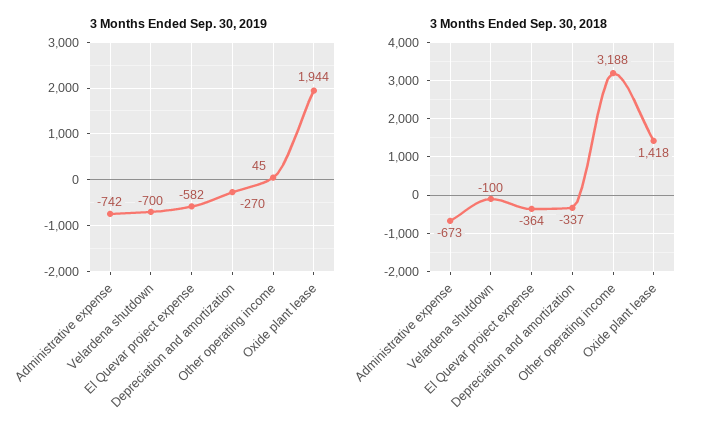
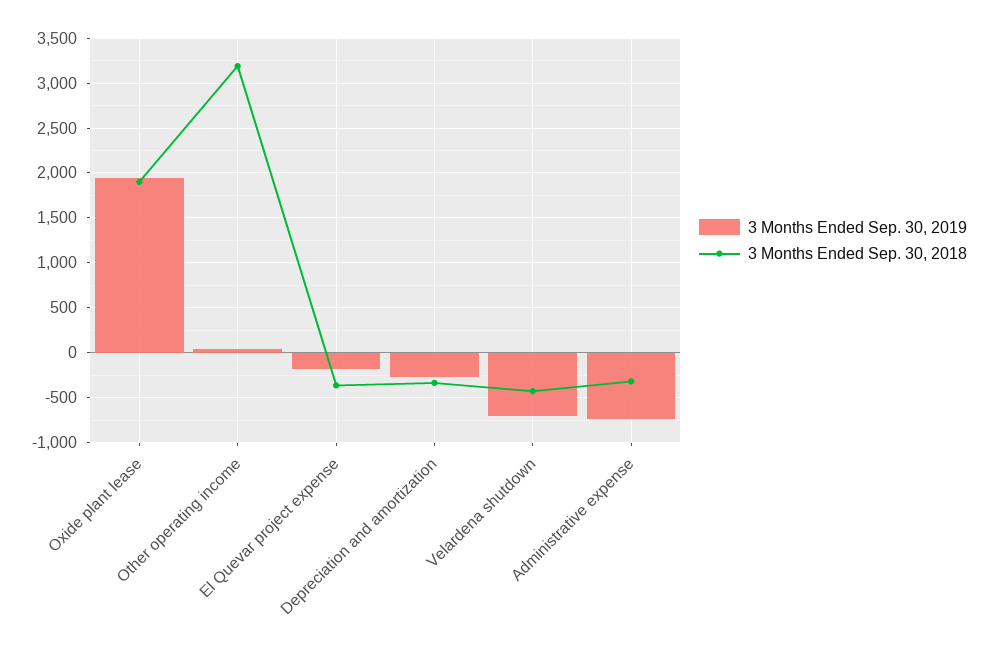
3 Months Ended Sep. 30, 2019, El Quevar project expense: -582 -> -200
3 Months Ended Sep. 30, 2018, Administrative expense: -673 -> -300
3 Months Ended Sep. 30, 2018, Velardena shutdown: -100 -> -400
3 Months Ended Sep. 30, 2018, Oxide plant lease: 1418 -> 1900

